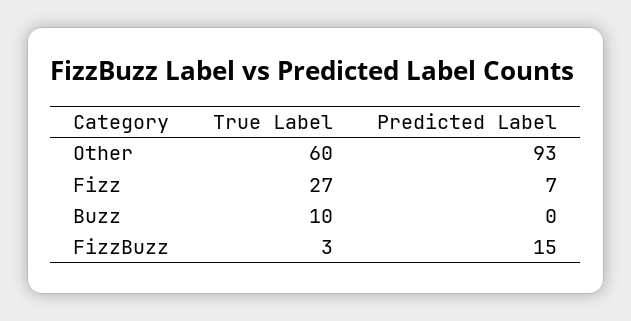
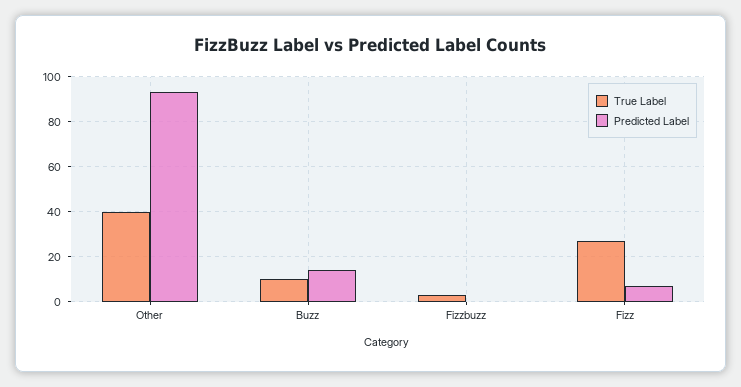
True Label, Other: 60 -> 40
Predicted Label, Buzz: 0 -> 15
Predicted Label, FizzBuzz: 15 -> 0

